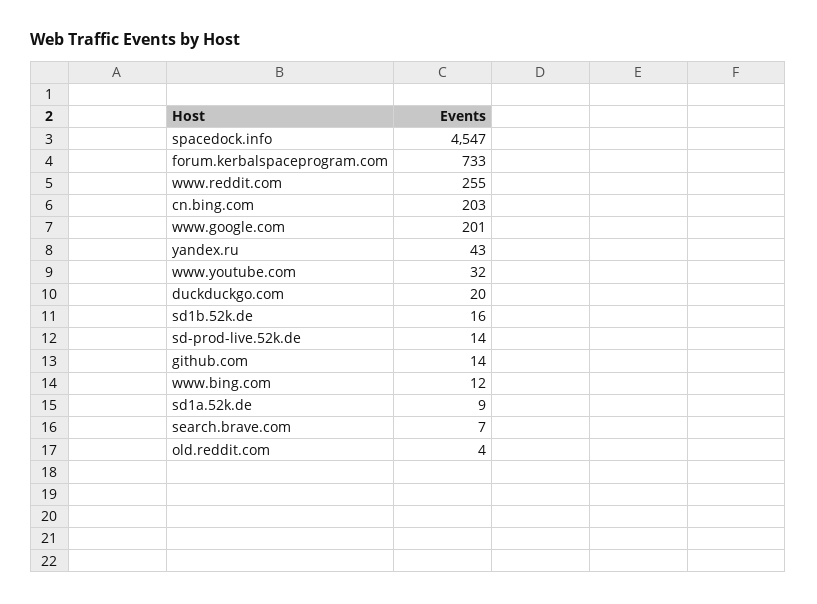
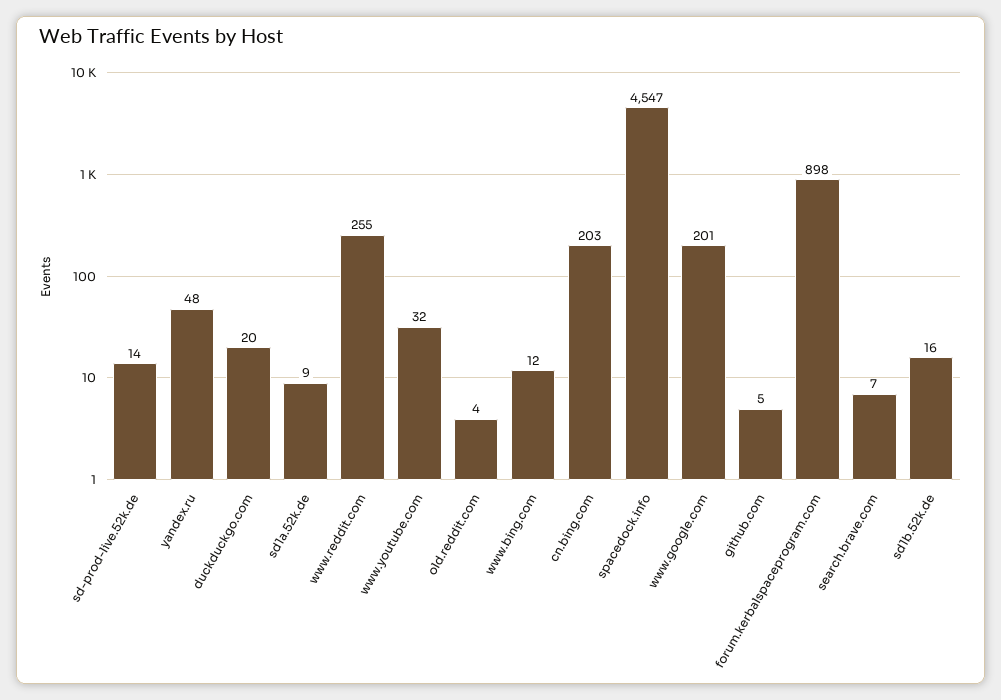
forum.kerbalspaceprogram.com: 733 -> 898
yandex.ru: 43 -> 48
github.com: 14 -> 5

